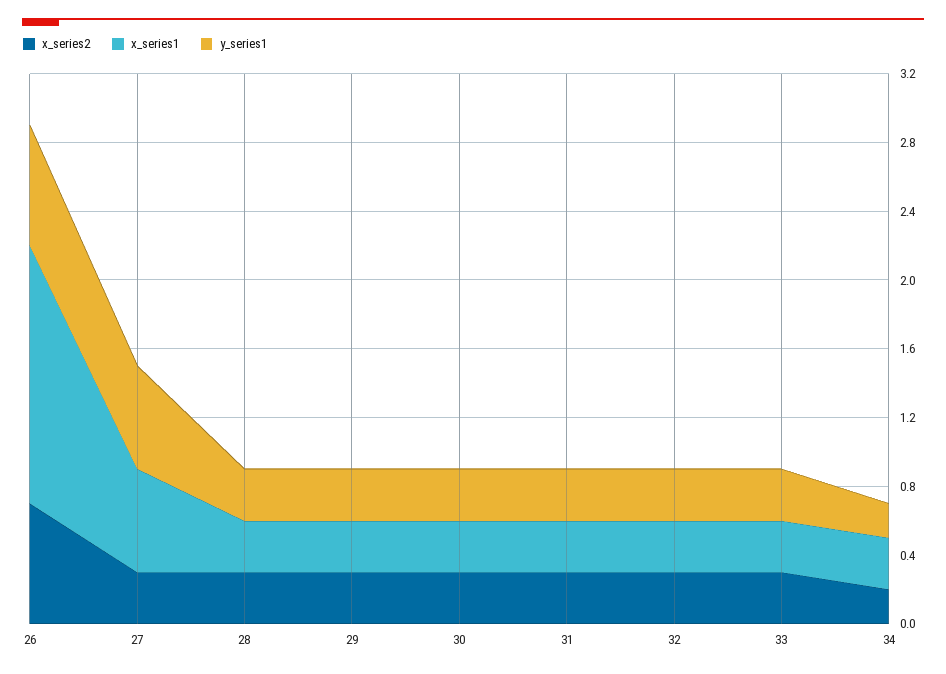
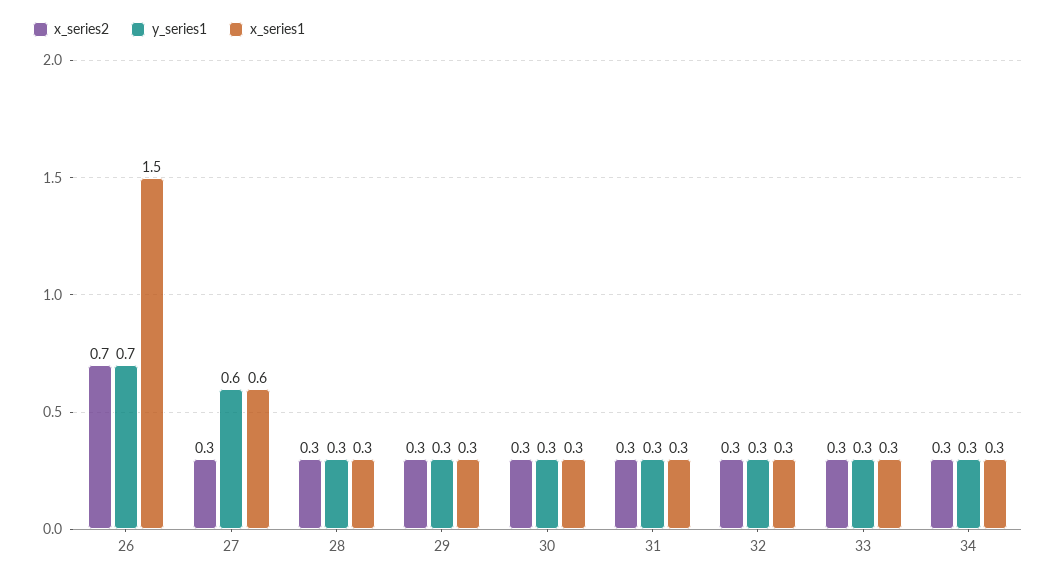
x_series2, 34: 0.2 -> 0.3
y_series1, 34: 0.2 -> 0.3

